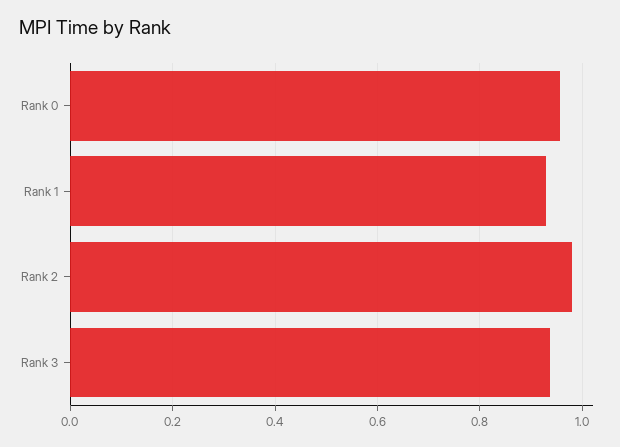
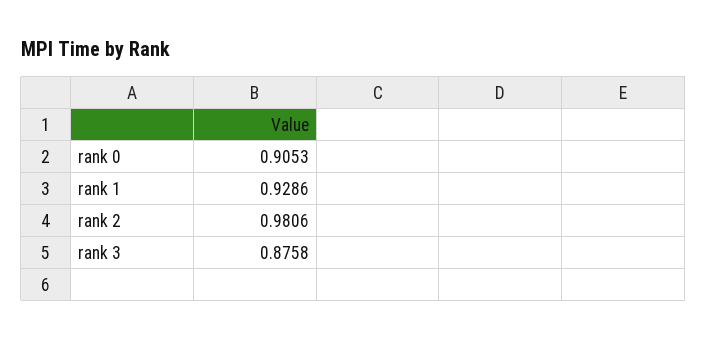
Rank 0: 0.96 -> 0.9053
Rank 3: 0.94 -> 0.8758

